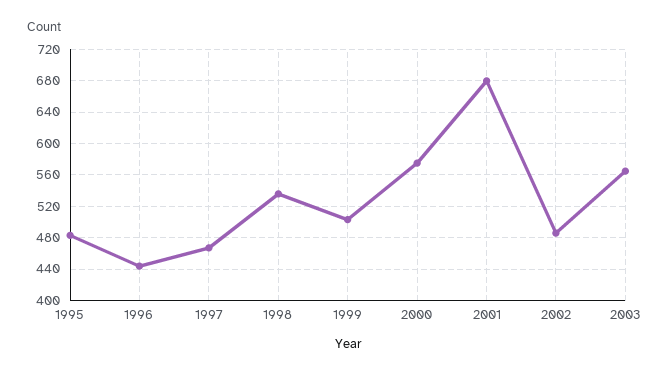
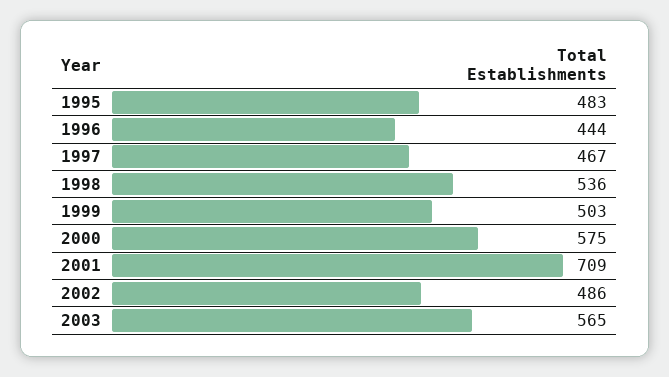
2001: 680 -> 709

